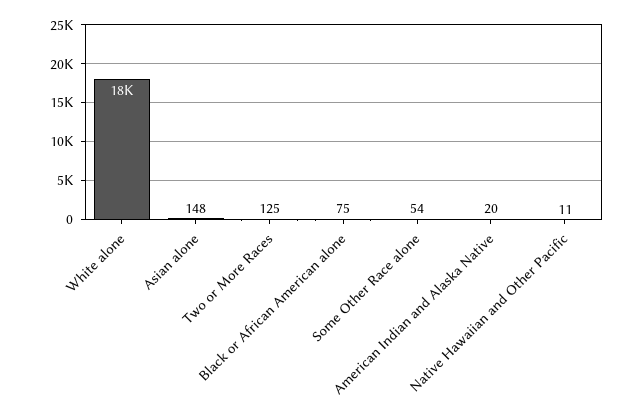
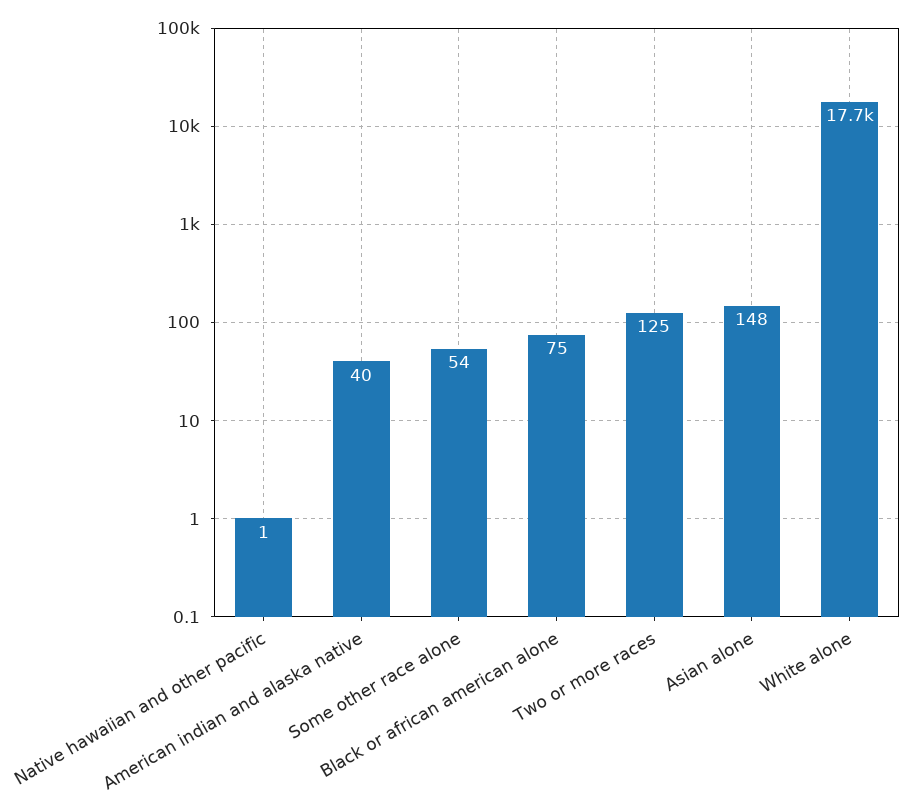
American Indian and Alaska Native: 20 -> 40
Native Hawaiian and Other Pacific: 11 -> 1

